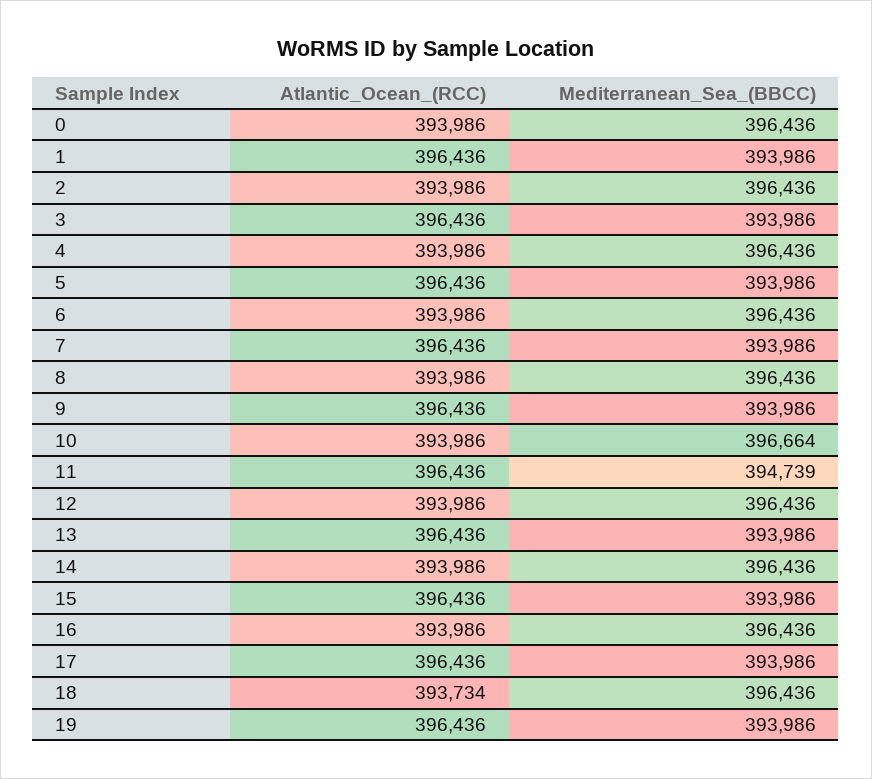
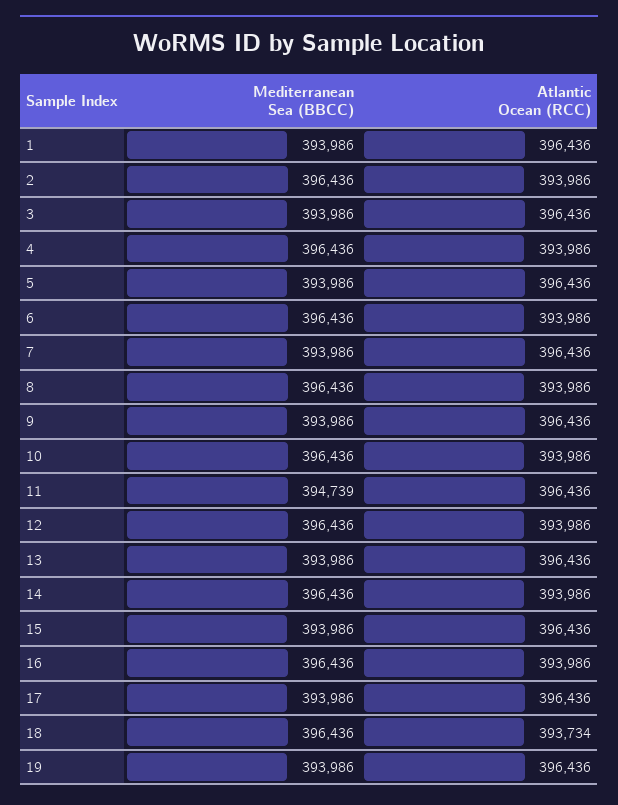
Atlantic_Ocean_(RCC), 0: 393986 -> none
Mediterranean_Sea_(BBCC), 0: 396436 -> none
Mediterranean_Sea_(BBCC), 10: 396664 -> 396436

